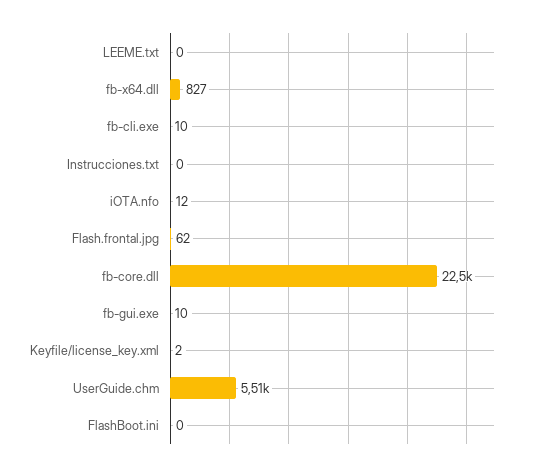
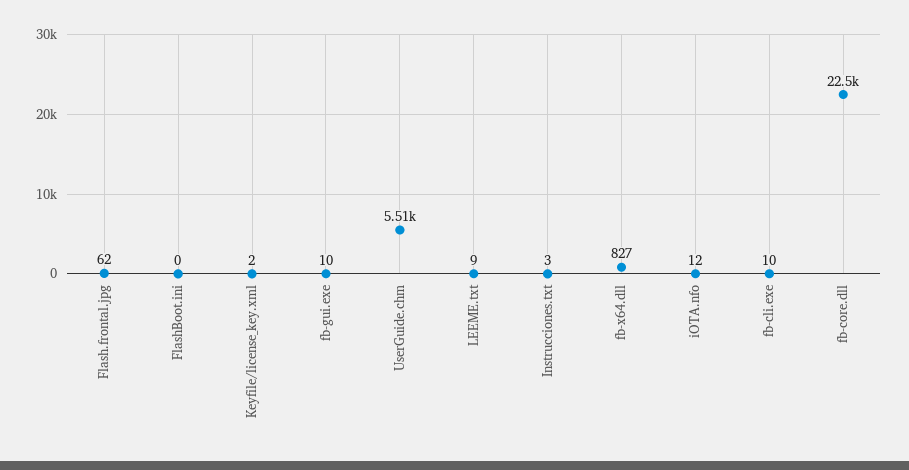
LEEME.txt: 0 -> 9
Instrucciones.txt: 0 -> 3

